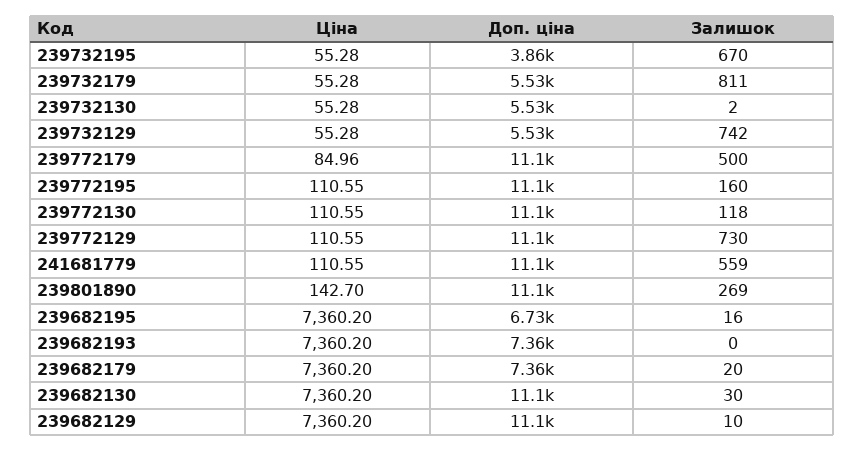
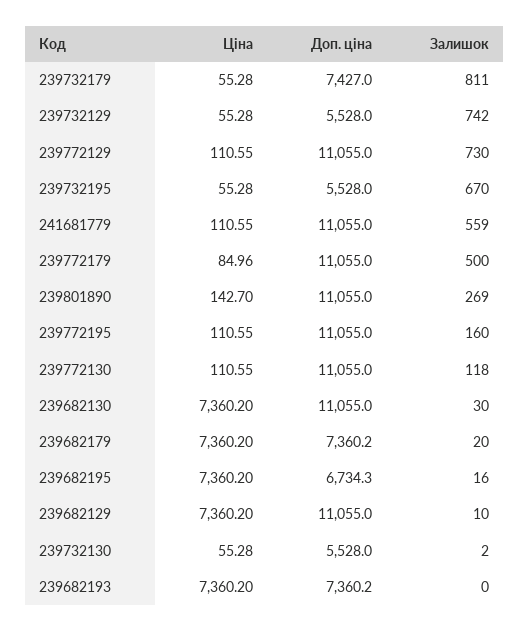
Доп. ціна, 239732195: 3860 -> 5528
Доп. ціна, 239732179: 5530 -> 7427

